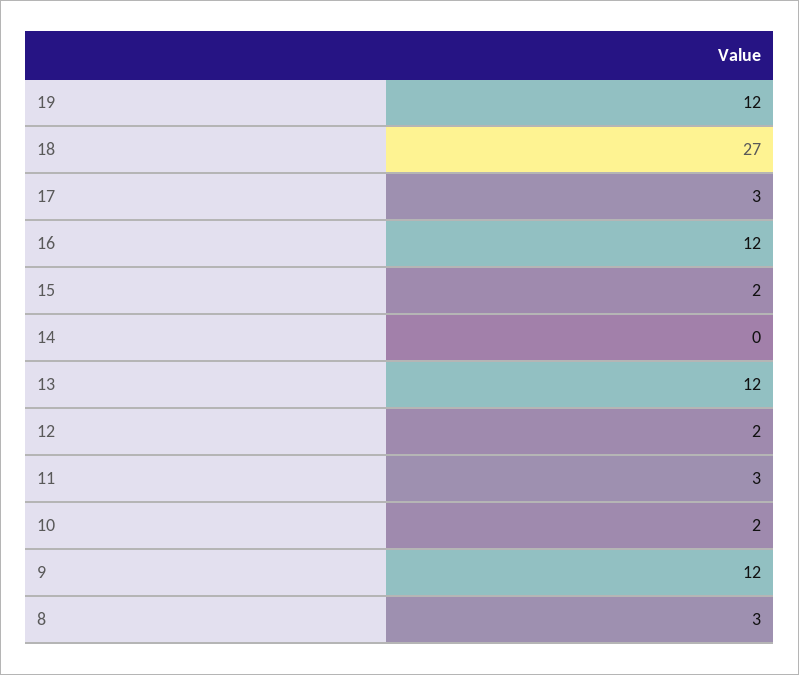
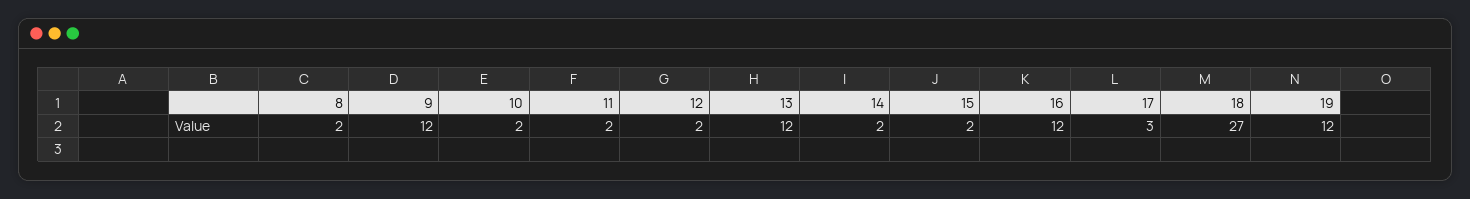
14: 0 -> 2
11: 3 -> 2
8: 3 -> 2

